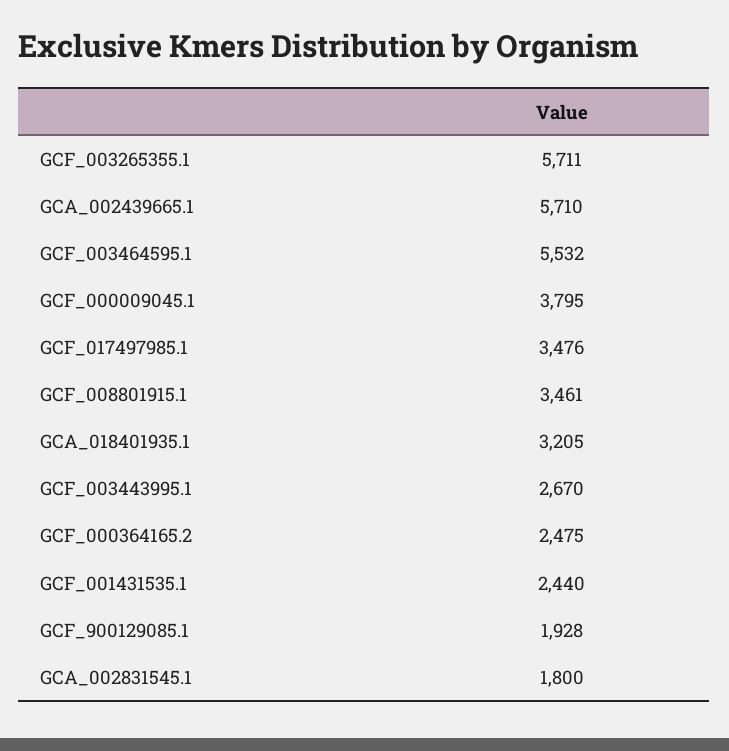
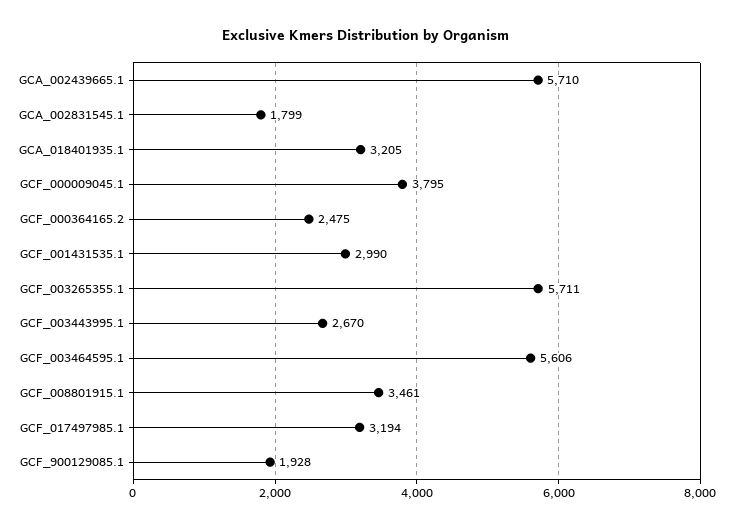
GCF_003464595.1: 5532 -> 5606
GCF_017497985.1: 3476 -> 3194
GCF_001431535.1: 2440 -> 2990
GCA_002831545.1: 1800 -> 1799

